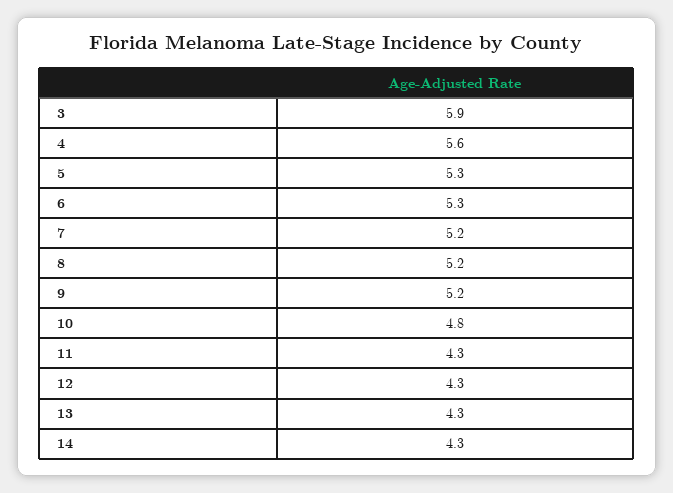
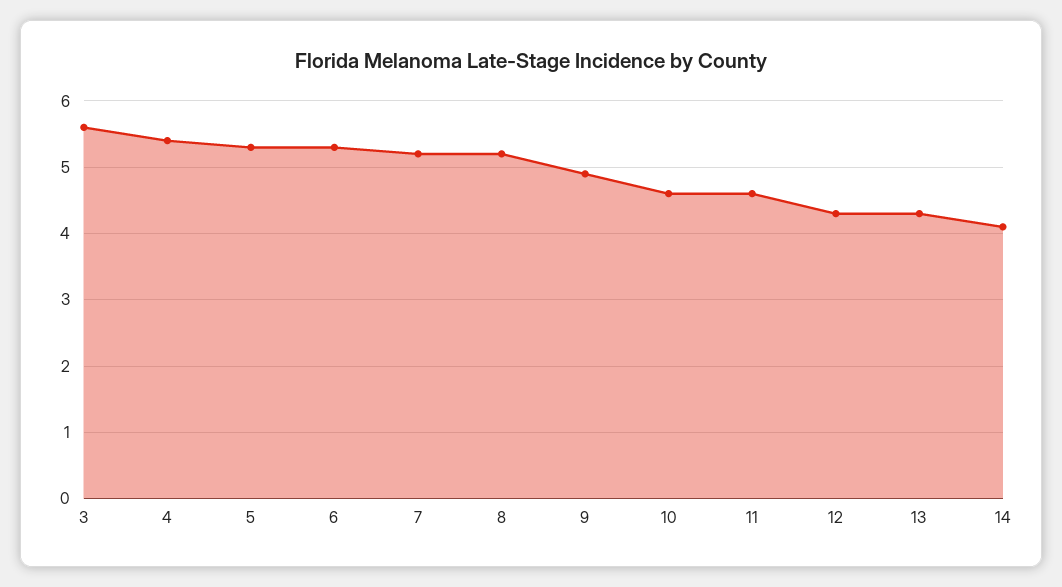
3: 5.9 -> 5.6
4: 5.6 -> 5.4
9: 5.2 -> 4.9
10: 4.8 -> 4.6
11: 4.3 -> 4.6
14: 4.3 -> 4.1

